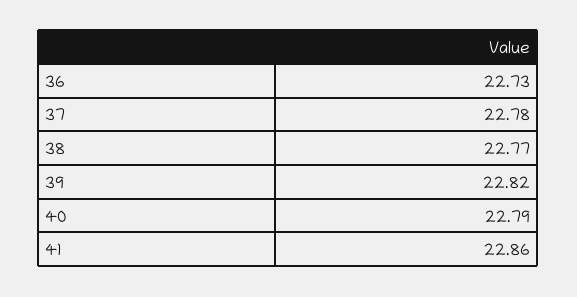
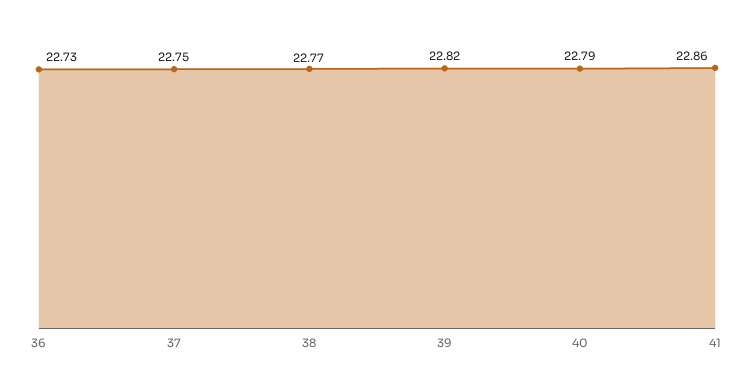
37: 22.78 -> 22.75

